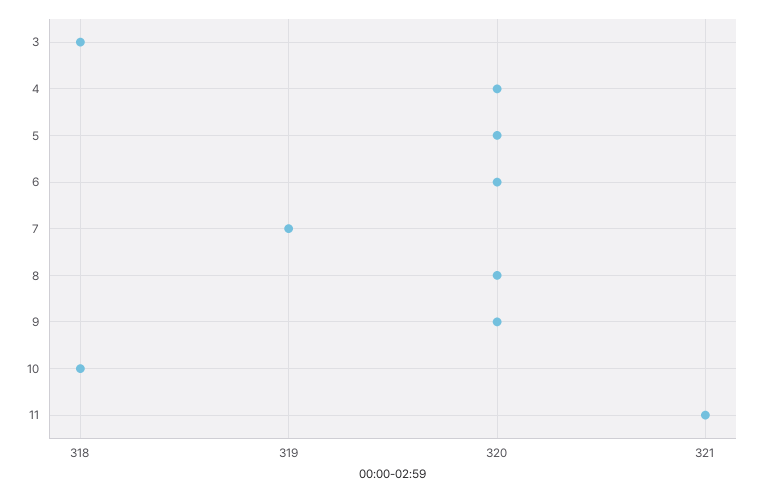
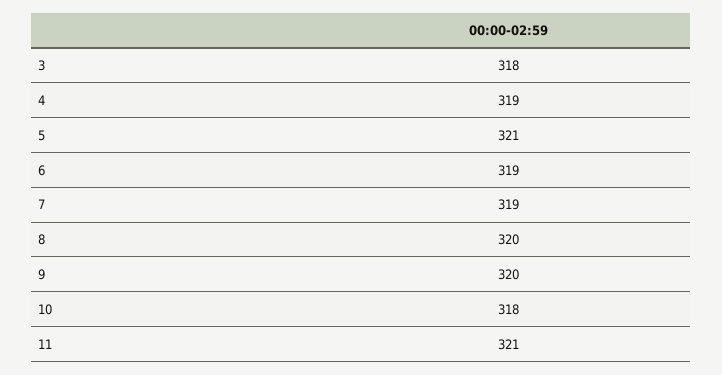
4: 320 -> 319
5: 320 -> 321
6: 320 -> 319

